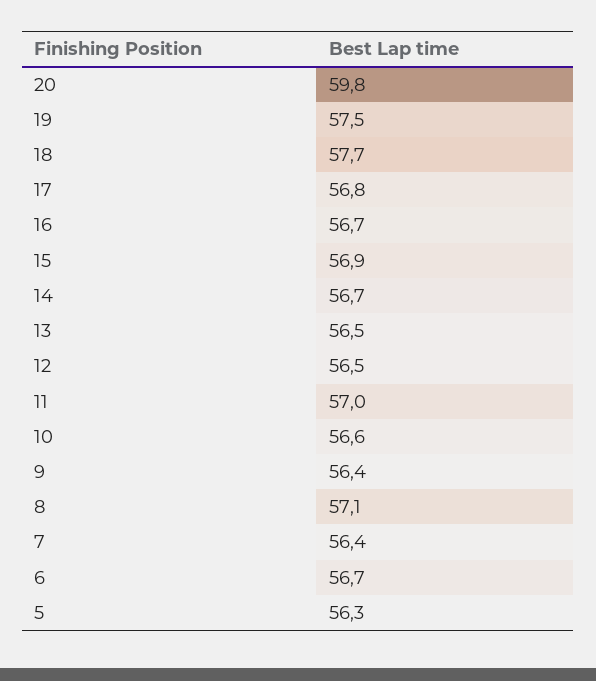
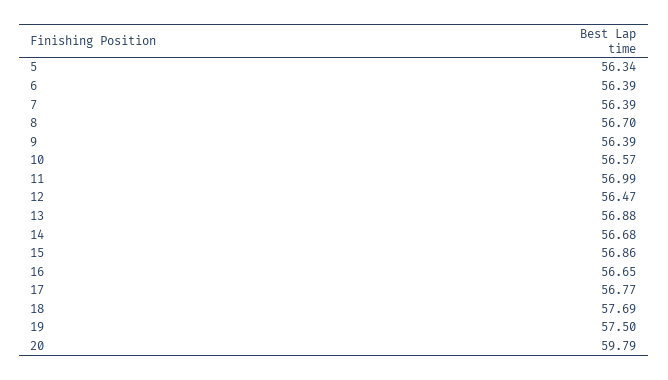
13: 56.5 -> 56.88
8: 57.1 -> 56.7
6: 56.7 -> 56.39

